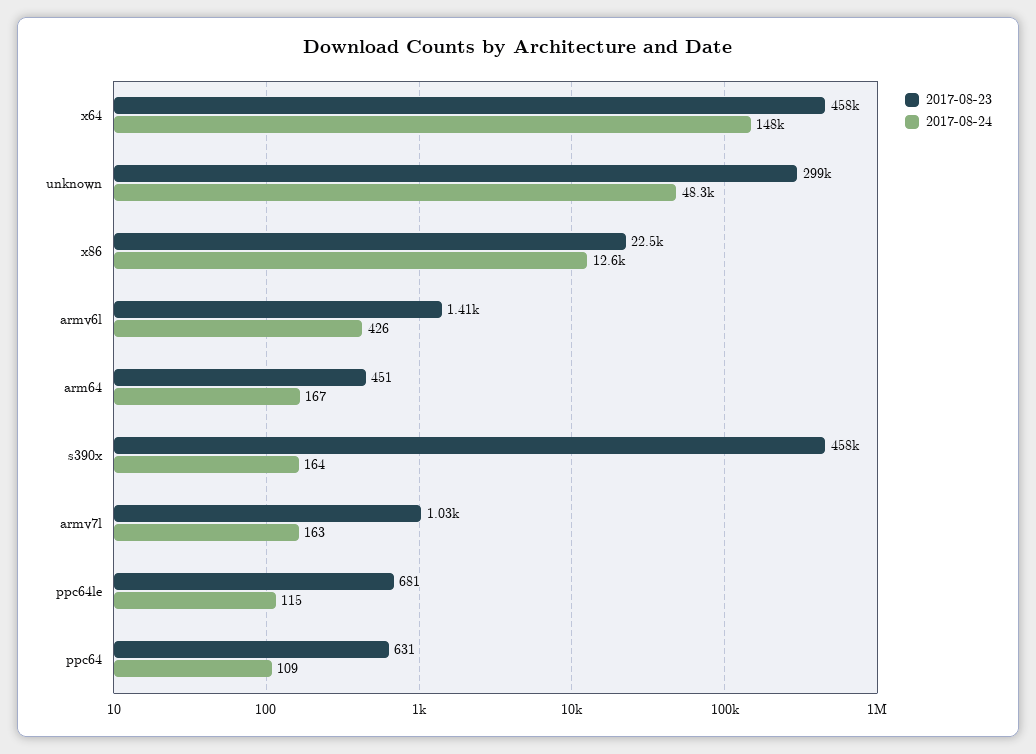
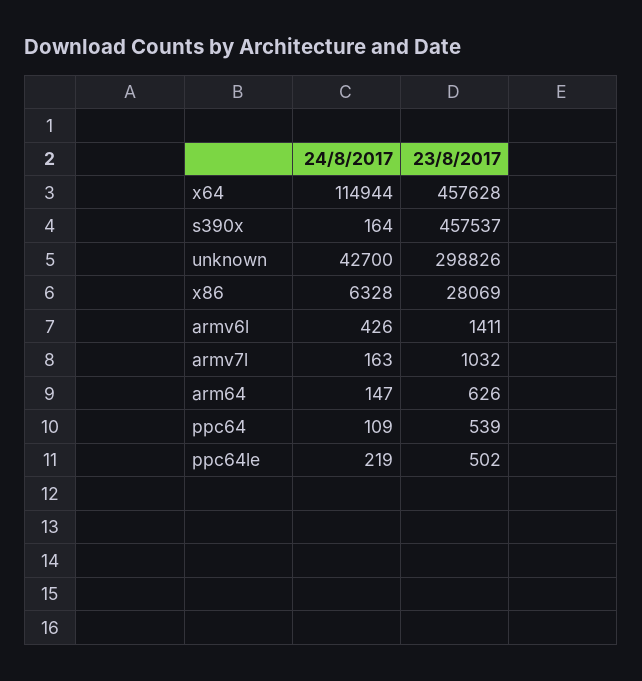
2017-08-24, x64: 148000 -> 114944
2017-08-24, unknown: 48300 -> 42700
2017-08-23, x86: 22500 -> 28069
2017-08-24, x86: 12600 -> 6328
2017-08-23, arm64: 451 -> 626
2017-08-24, arm64: 167 -> 147
2017-08-23, ppc64le: 681 -> 502
2017-08-24, ppc64le: 115 -> 219
2017-08-23, ppc64: 631 -> 539

